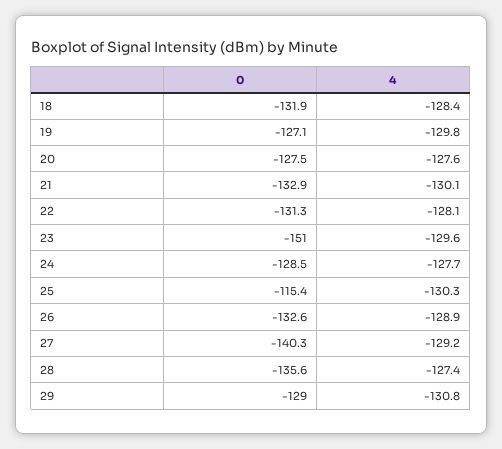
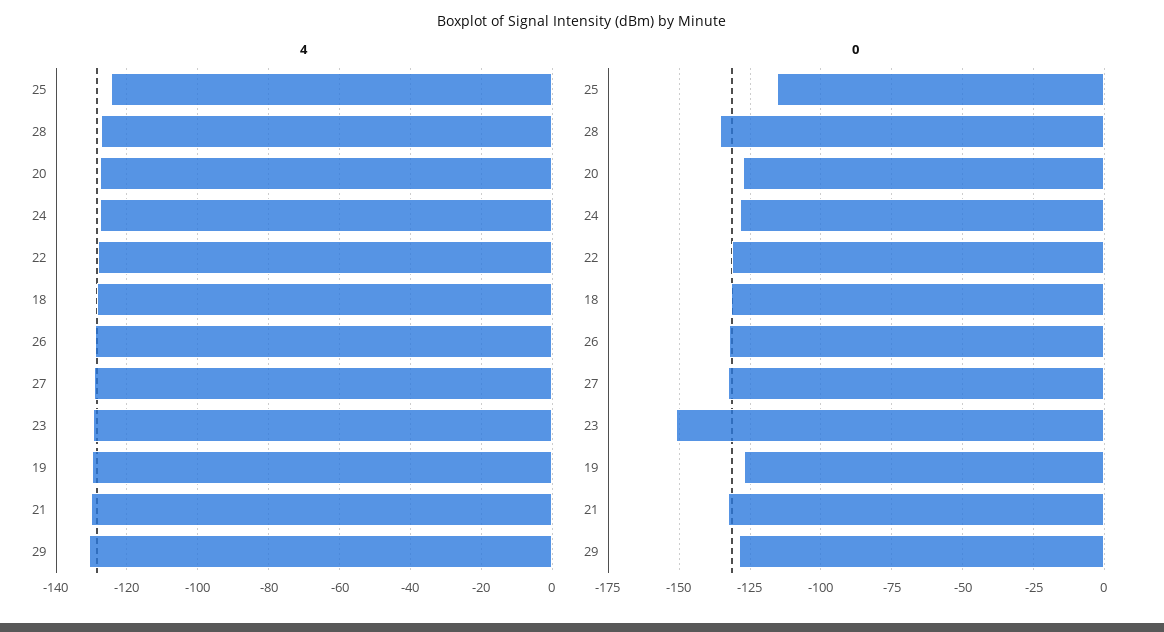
4, 25: -130.3 -> -124
0, 27: -140.3 -> -132.5

